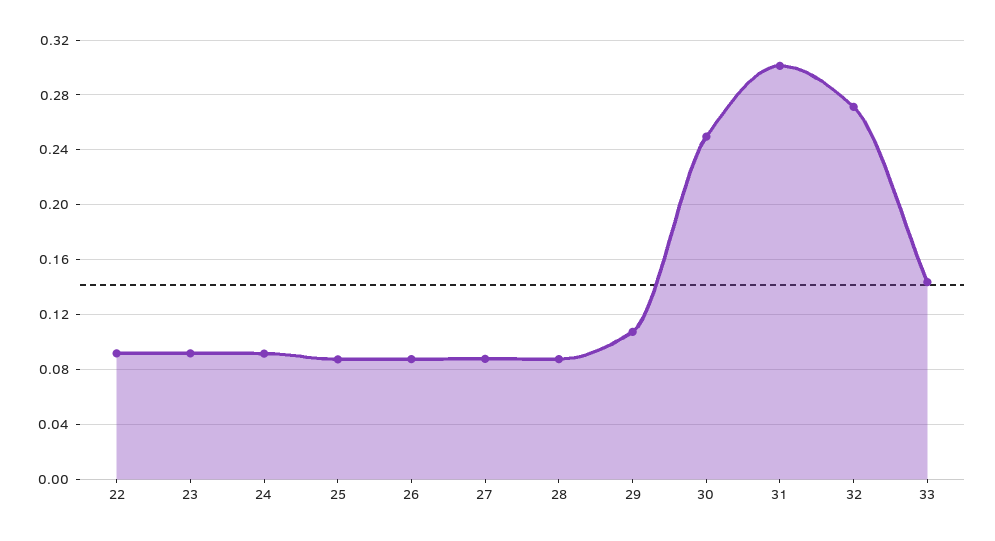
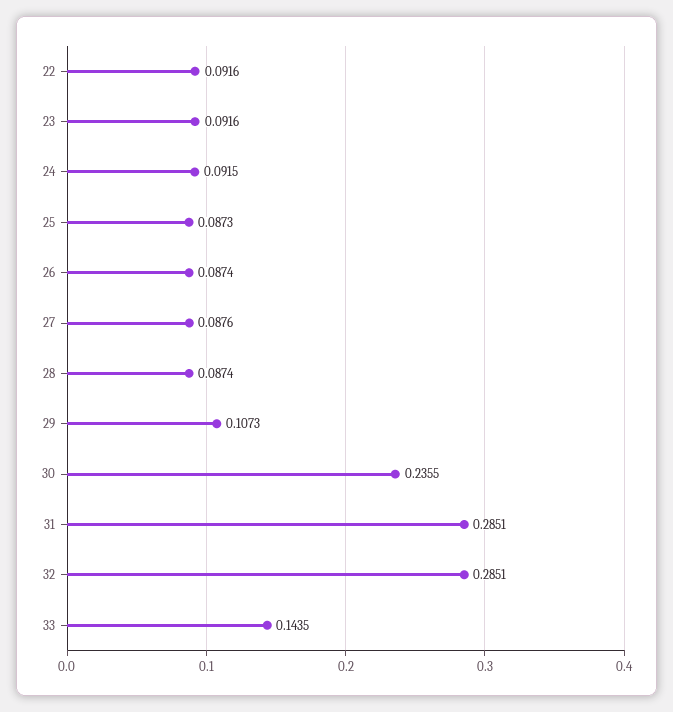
30: 0.25 -> 0.2355
31: 0.3 -> 0.2851
32: 0.27 -> 0.2851

